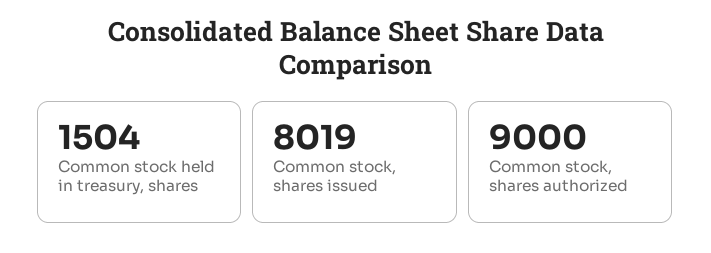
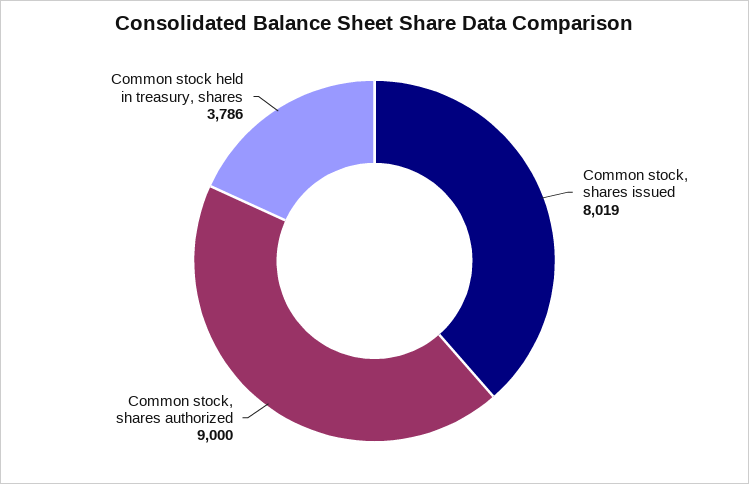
Common stock held in treasury, shares: 1504 -> 3786

